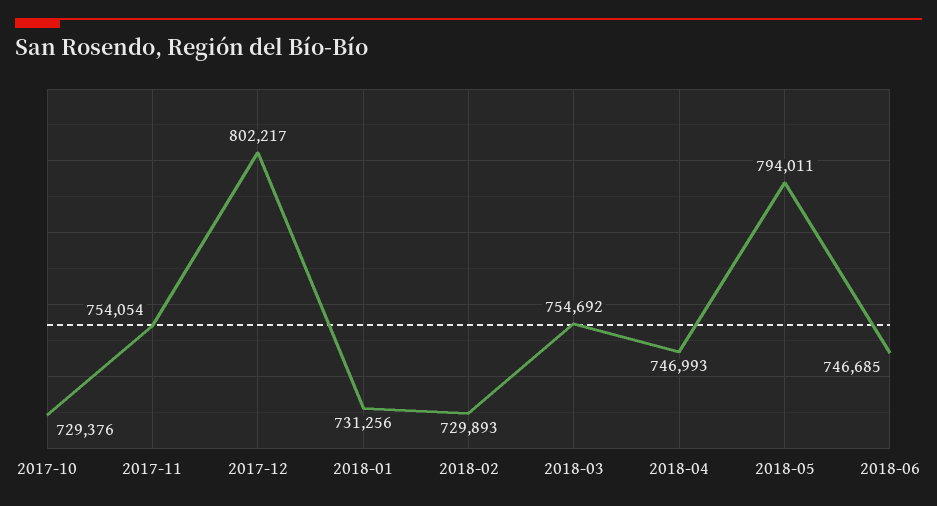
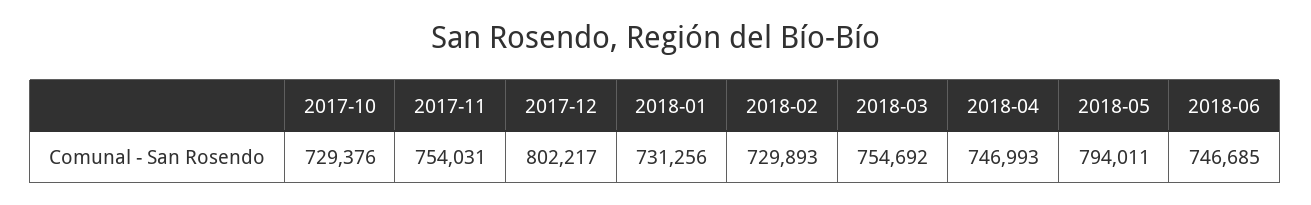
2017-11: 754054 -> 754031

